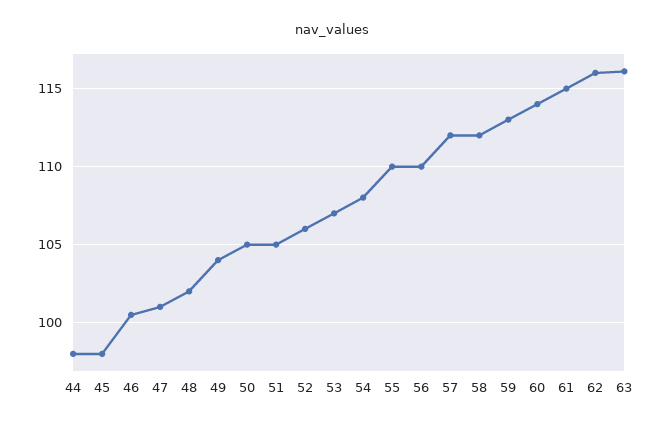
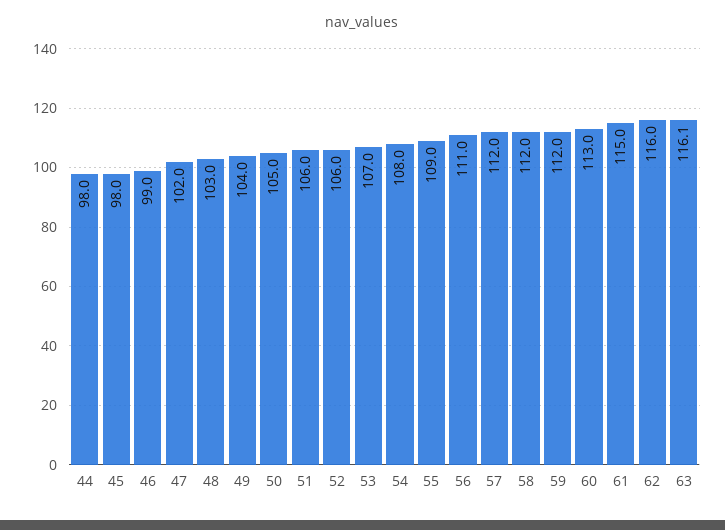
46: 100.5 -> 99
47: 101 -> 102
48: 102 -> 103
51: 105 -> 106
55: 110 -> 109
56: 110 -> 111
59: 113 -> 112
60: 114 -> 113

